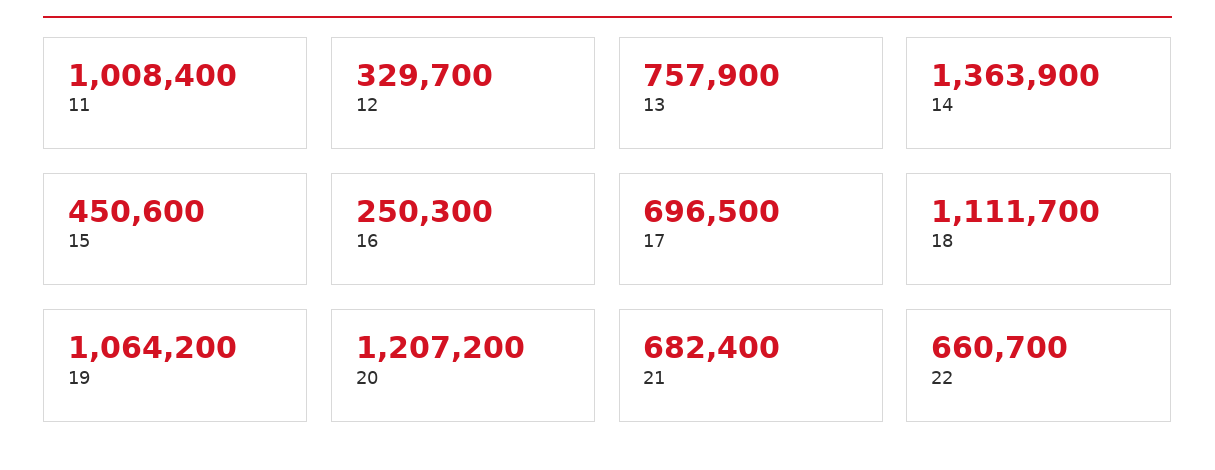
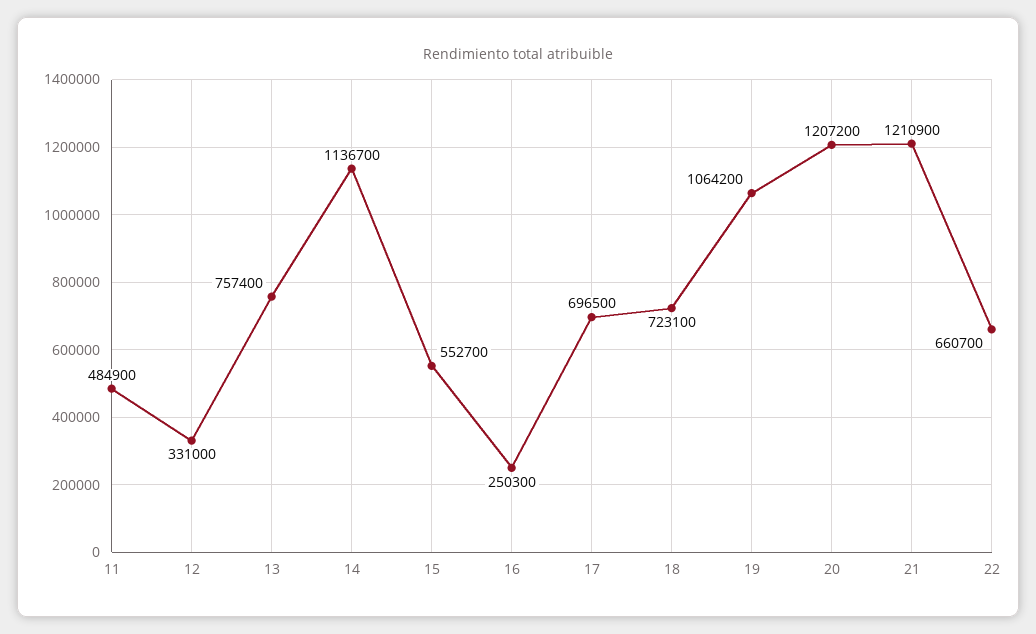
11: 1008400 -> 484900
12: 329700 -> 331000
13: 757900 -> 757400
14: 1363900 -> 1136700
15: 450600 -> 552700
18: 1111700 -> 723100
21: 682400 -> 1210900

